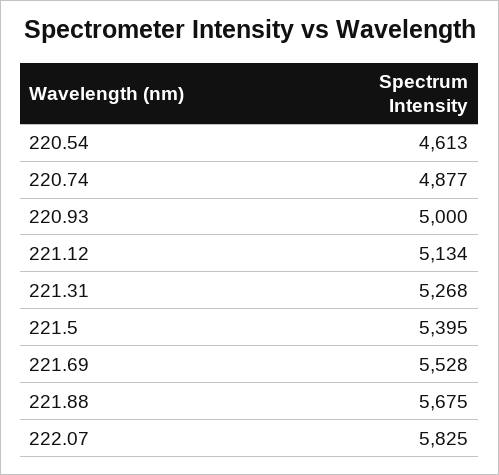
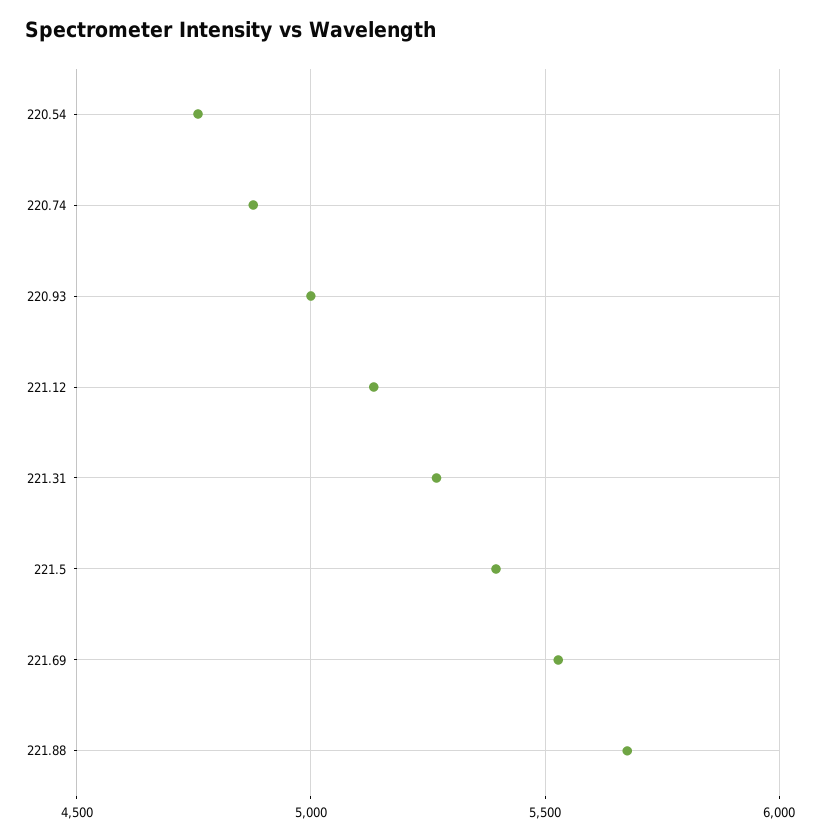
220.54: 4613 -> 4750
222.07: 5825 -> none

